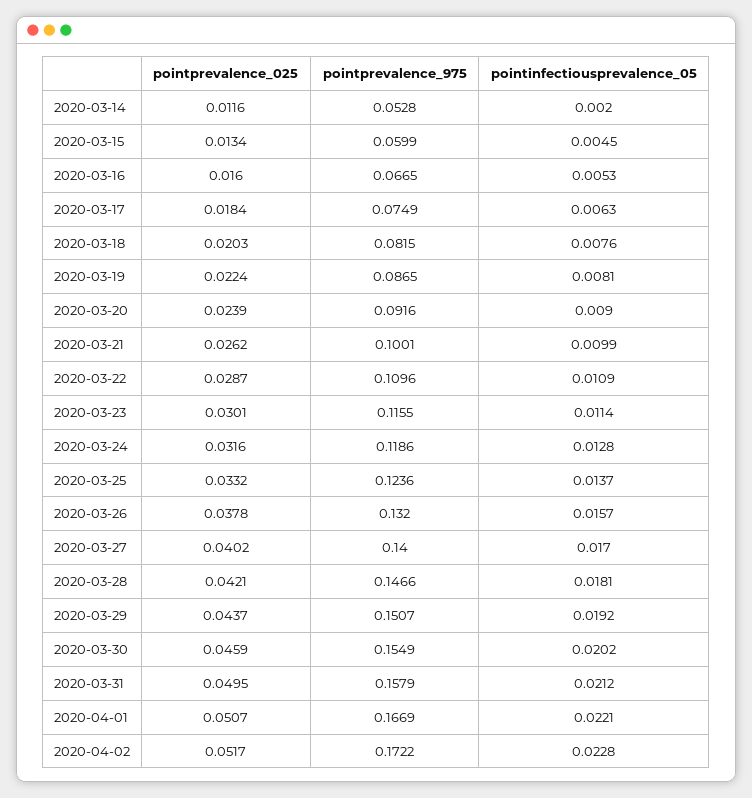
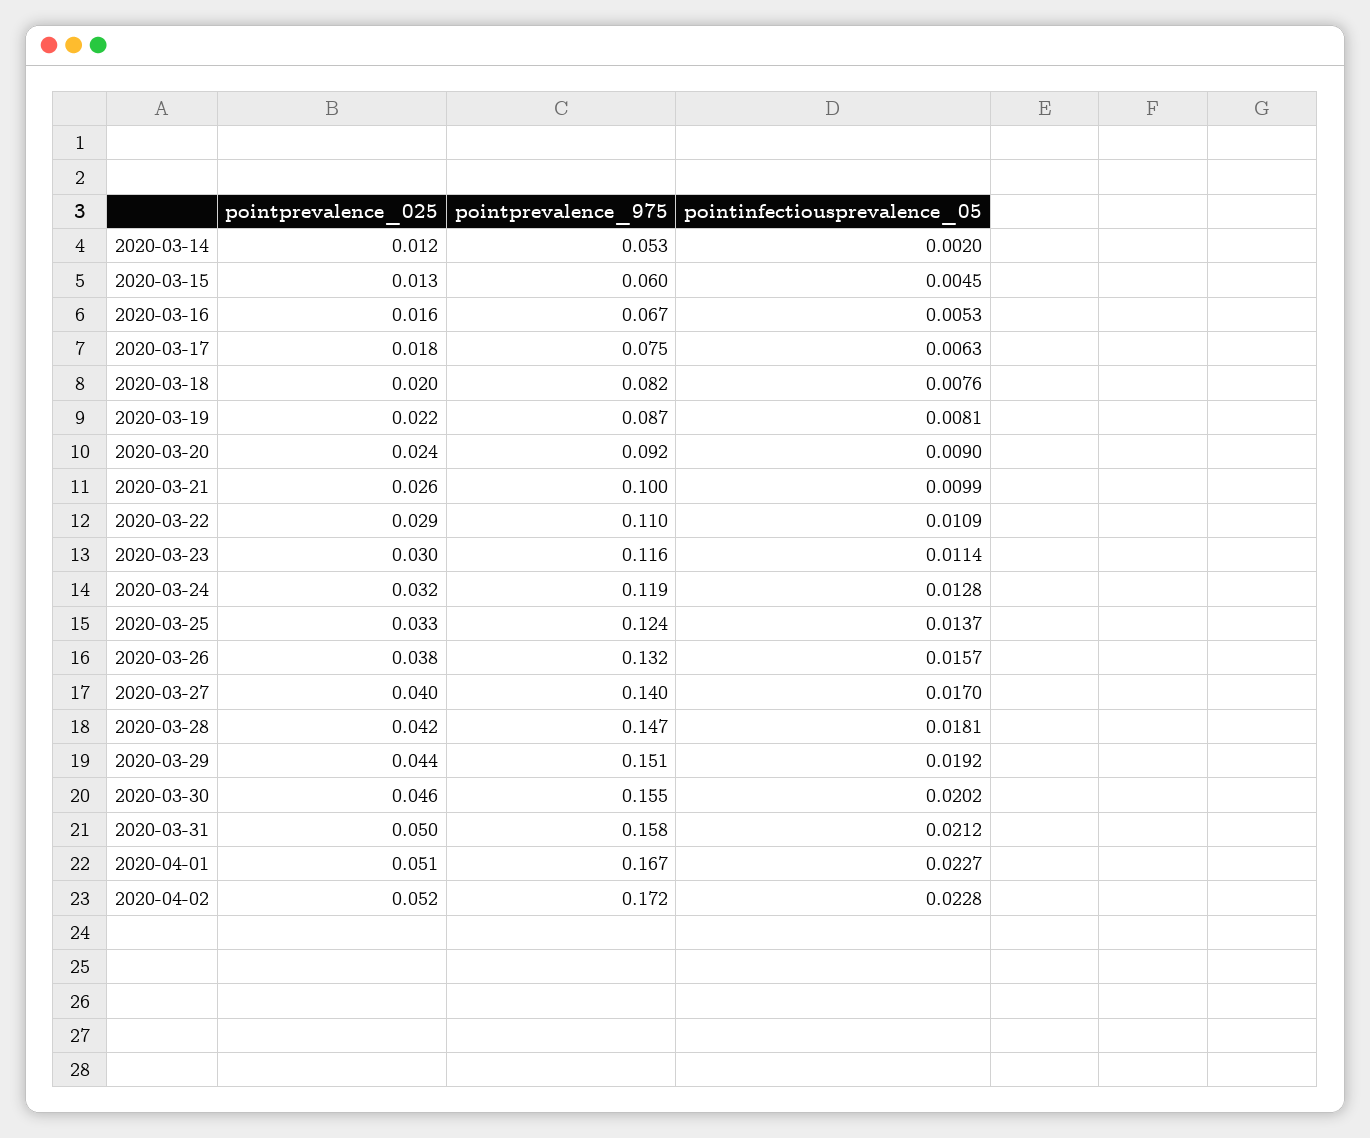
pointinfectiousprevalence_05, 2020-04-01: 0.0221 -> 0.0227

